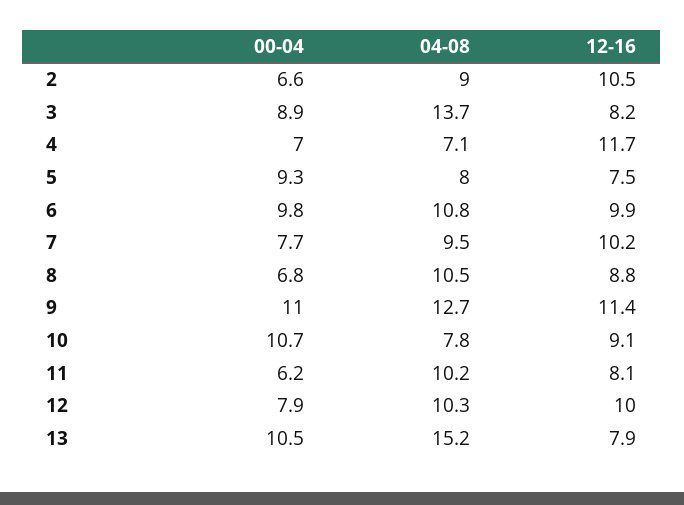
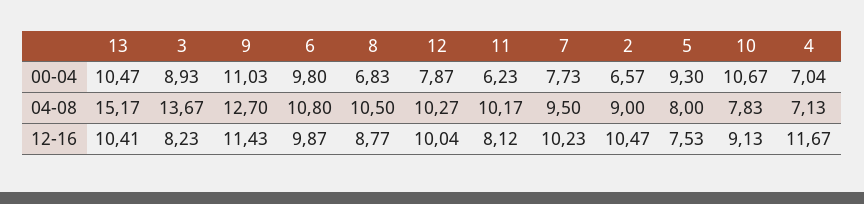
12-16, 13: 7.9 -> 10.41

